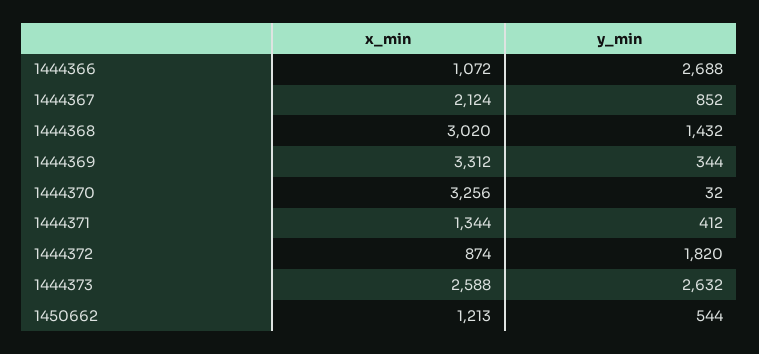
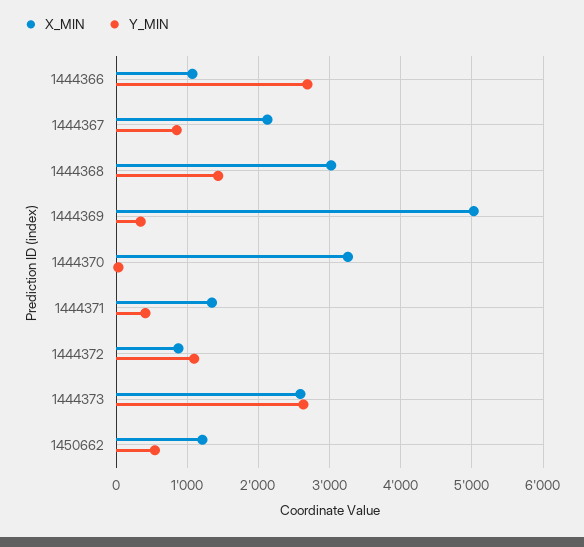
x_min, 1444369: 3312 -> 5000
y_min, 1444372: 1820 -> 1100

